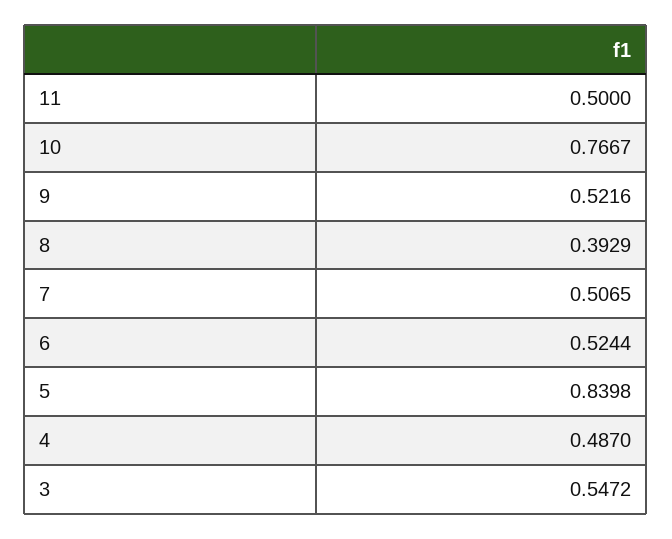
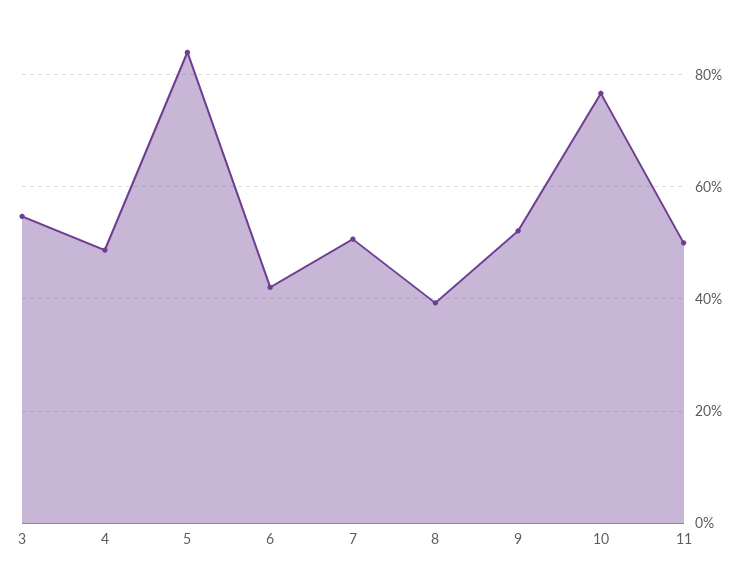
6: 0.5244 -> 0.42

